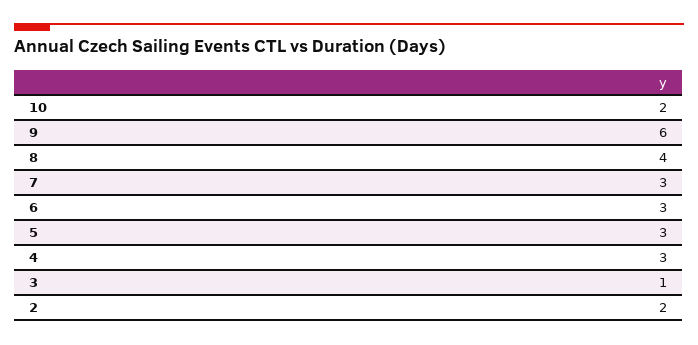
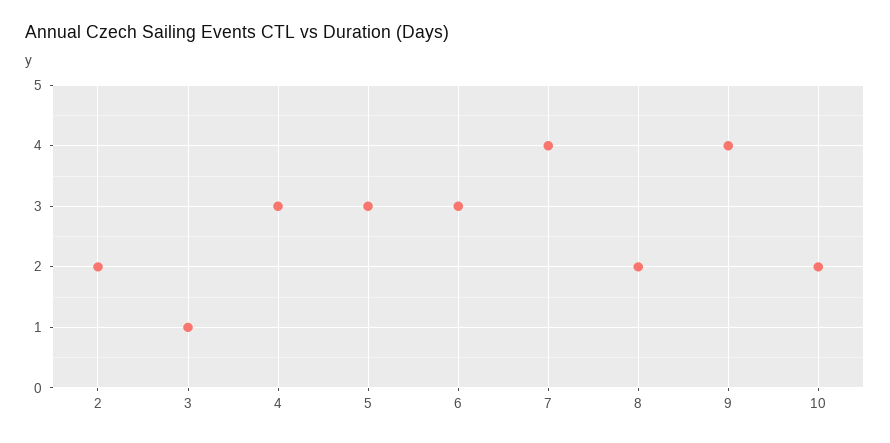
9: 6 -> 4
8: 4 -> 2
7: 3 -> 4

